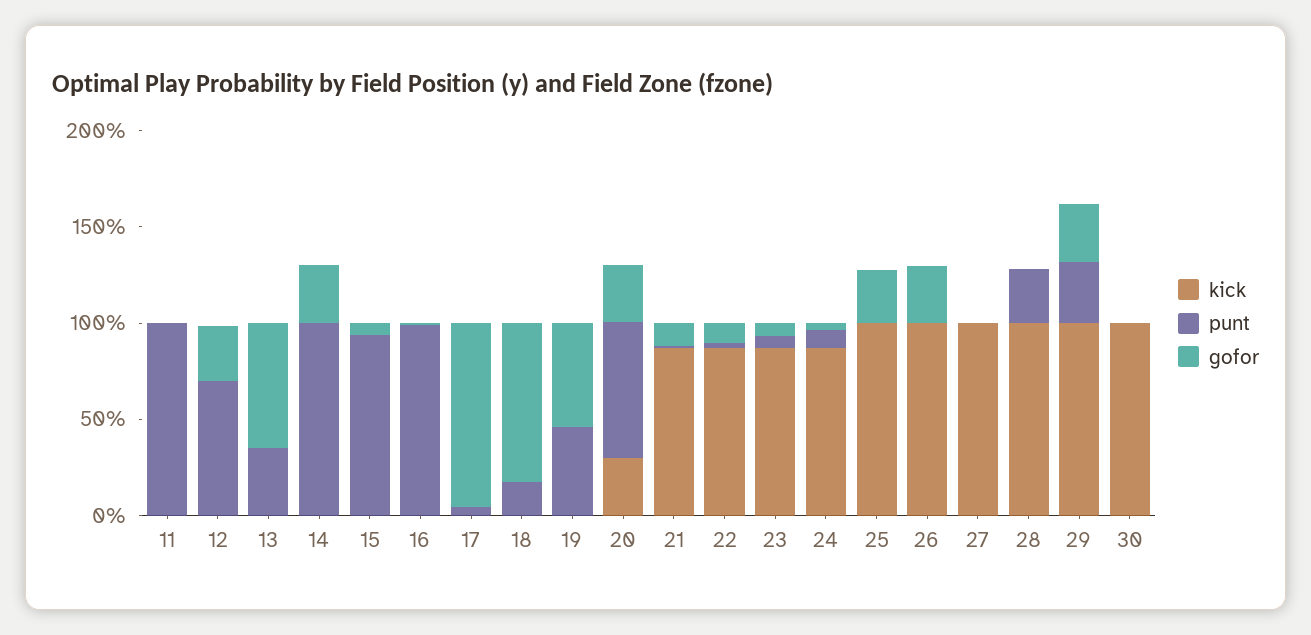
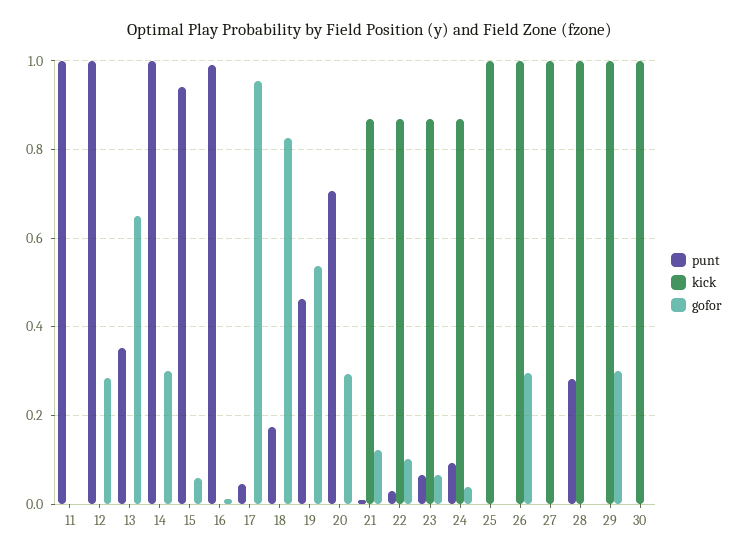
punt, 12: 0.7 -> 1
kick, 20: 0.3 -> 0
gofor, 25: 0.3 -> 0
punt, 29: 0.3 -> 0

